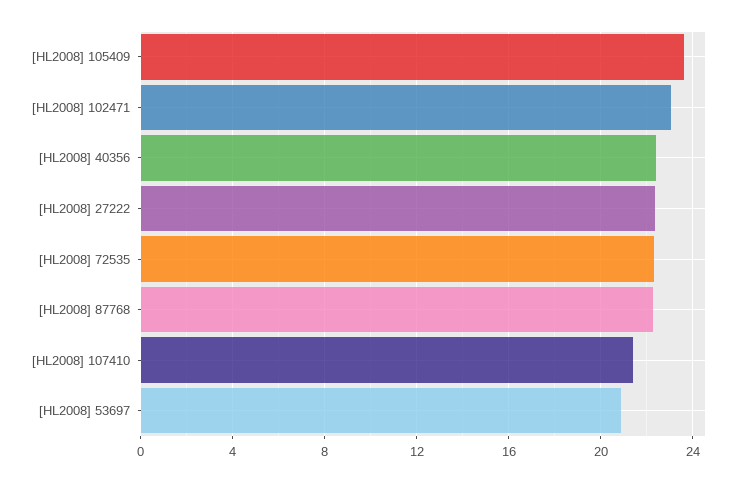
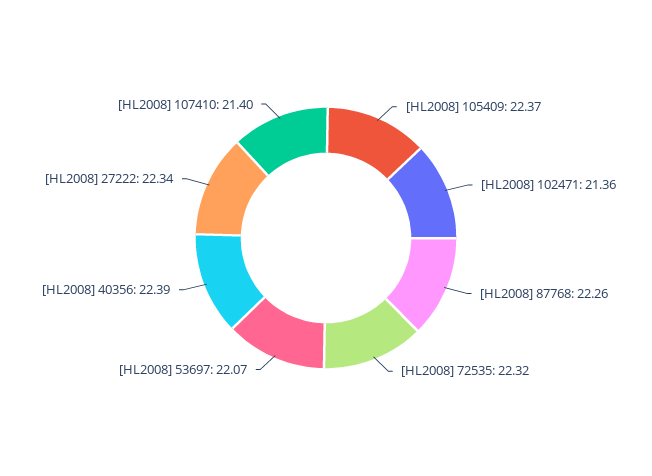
[HL2008] 105409: 23.5 -> 22.37
[HL2008] 102471: 23 -> 21.36
[HL2008] 53697: 21 -> 22.07

